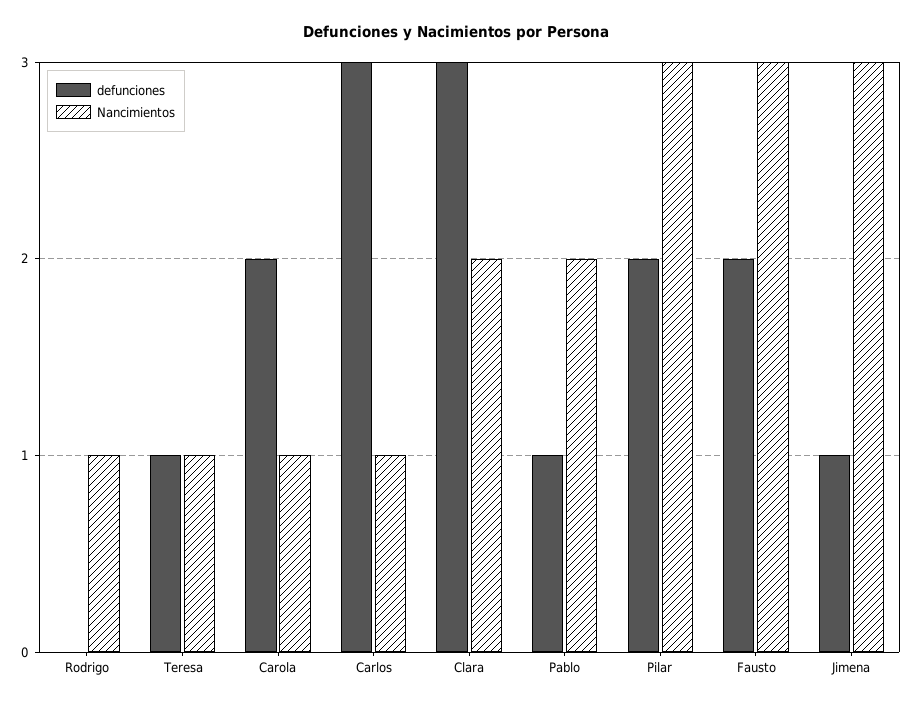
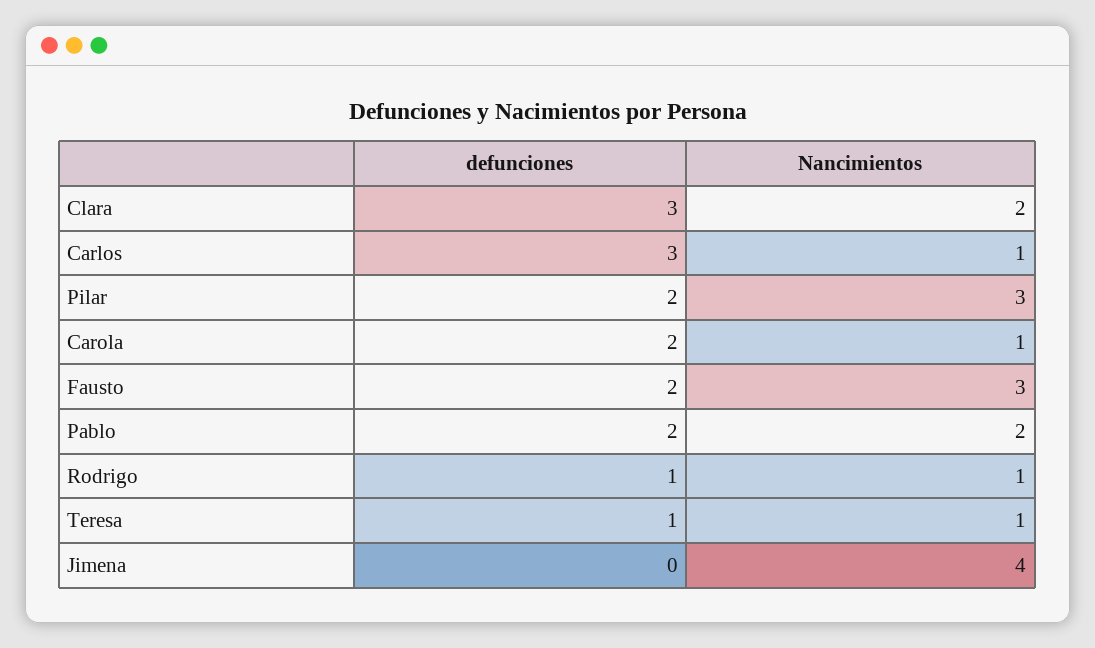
defunciones, Rodrigo: 0 -> 1
defunciones, Pablo: 1 -> 2
defunciones, Jimena: 1 -> 0
Nancimientos, Jimena: 3 -> 4

